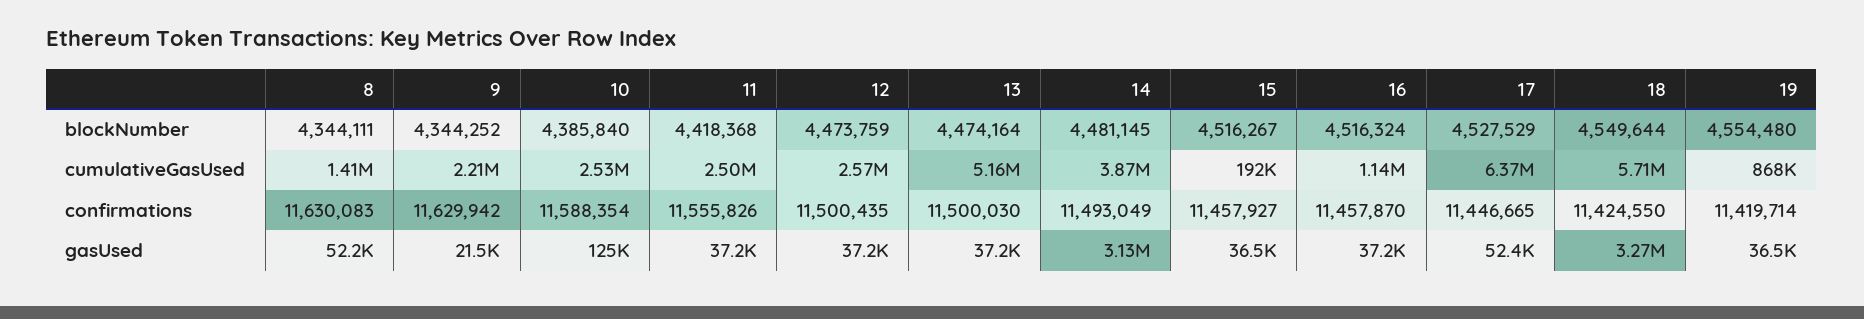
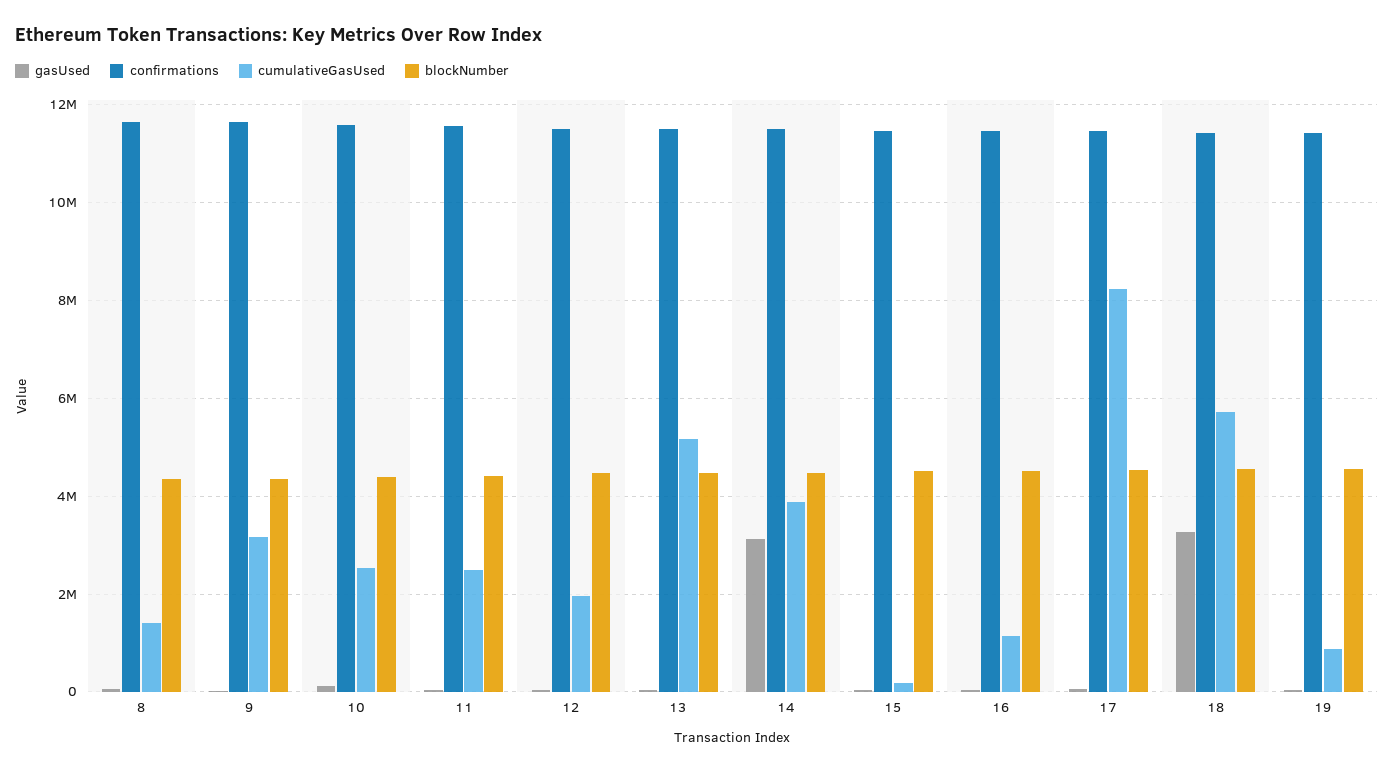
cumulativeGasUsed, 9: 2210000 -> 3200000
cumulativeGasUsed, 12: 2570000 -> 2000000
cumulativeGasUsed, 17: 6370000 -> 8200000

